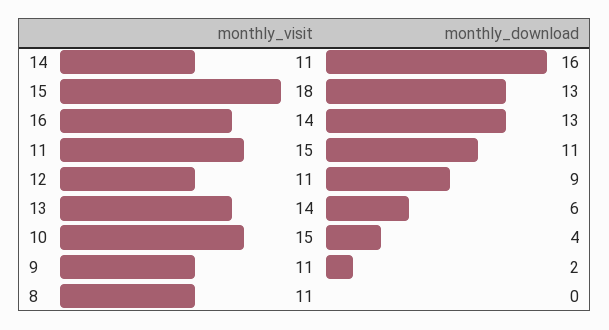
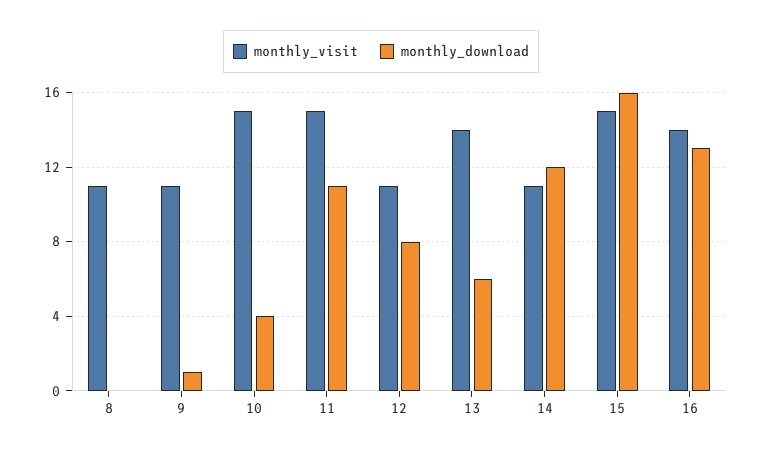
monthly_download, 14: 16 -> 12
monthly_visit, 15: 18 -> 15
monthly_download, 15: 13 -> 16
monthly_download, 12: 9 -> 8
monthly_download, 9: 2 -> 1

